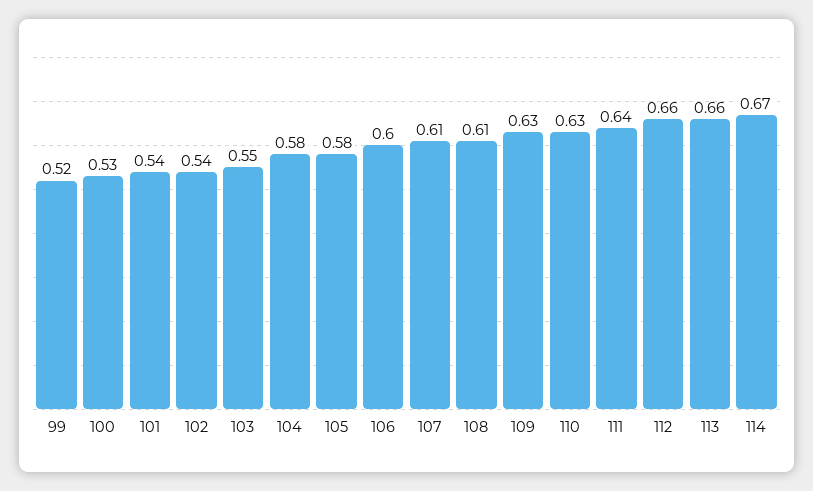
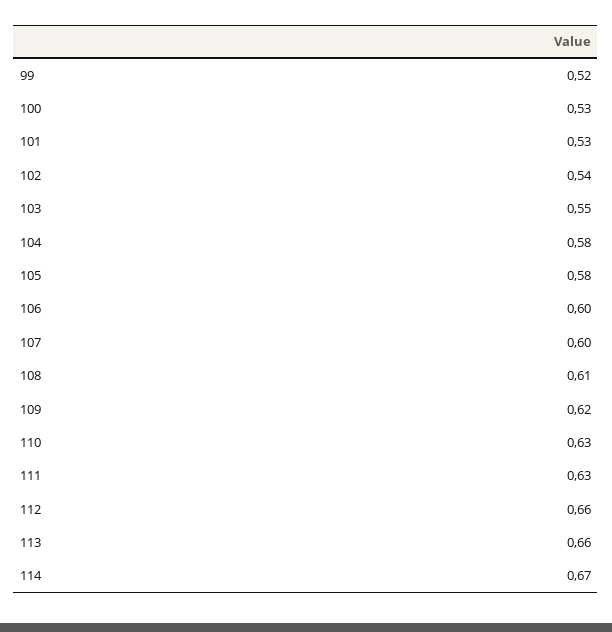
101: 0.54 -> 0.53
107: 0.61 -> 0.6
109: 0.63 -> 0.62
111: 0.64 -> 0.63

